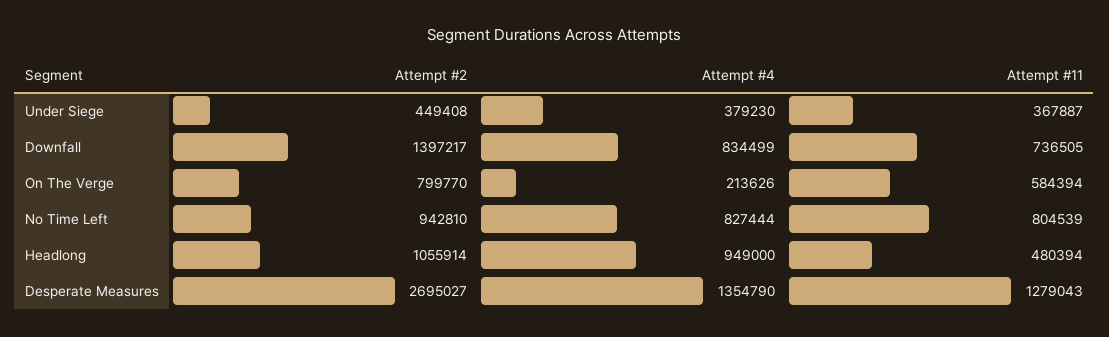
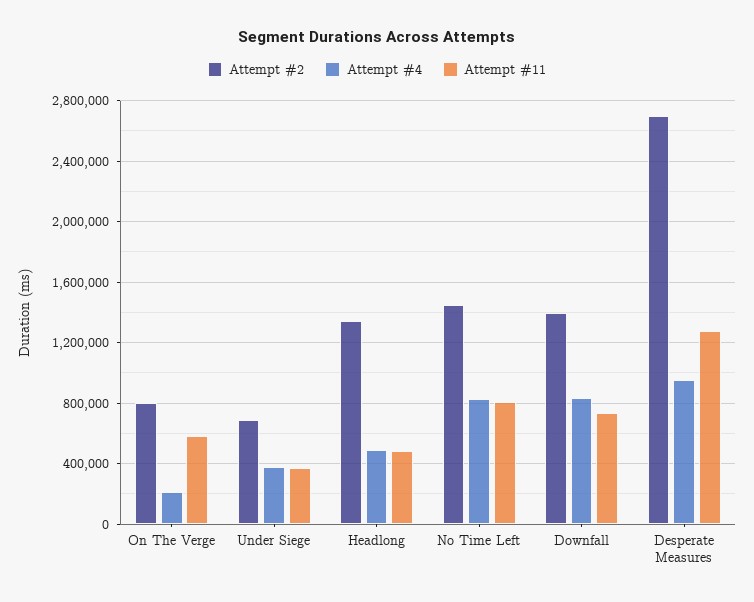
Attempt #2, Under Siege: 449408 -> 700000
Attempt #2, No Time Left: 942810 -> 1450000
Attempt #2, Headlong: 1055914 -> 1350000
Attempt #4, Headlong: 949000 -> 500000
Attempt #4, Desperate Measures: 1354790 -> 950000

